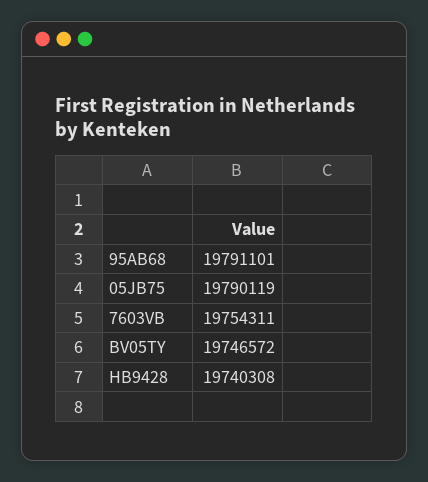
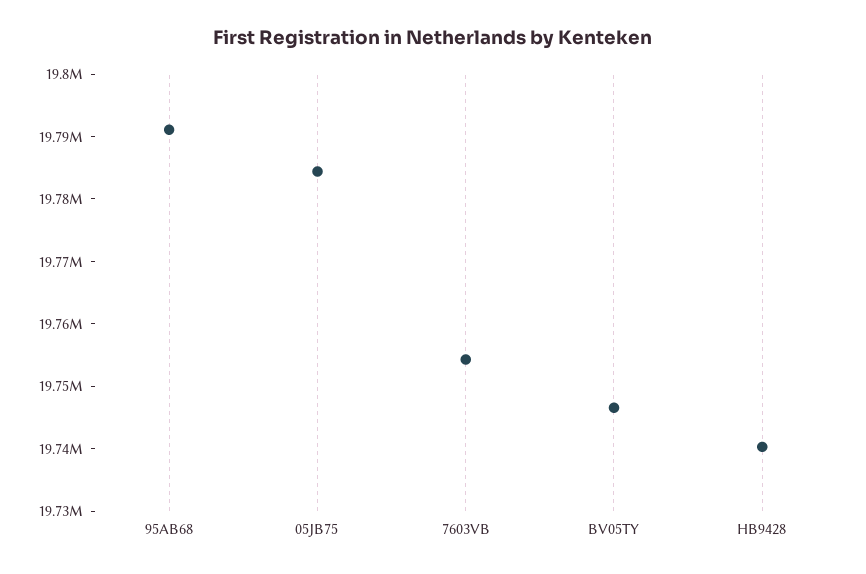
05JB75: 19790119 -> 19784000

